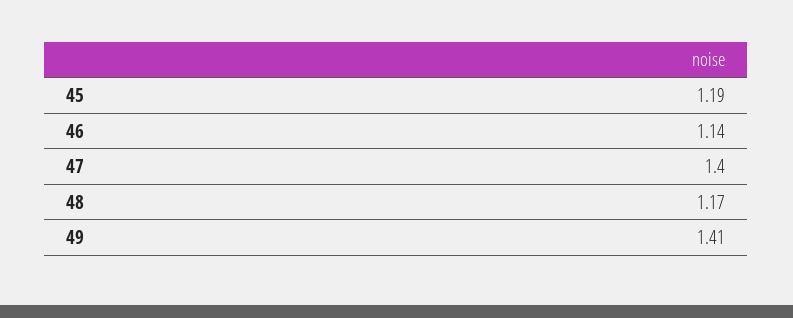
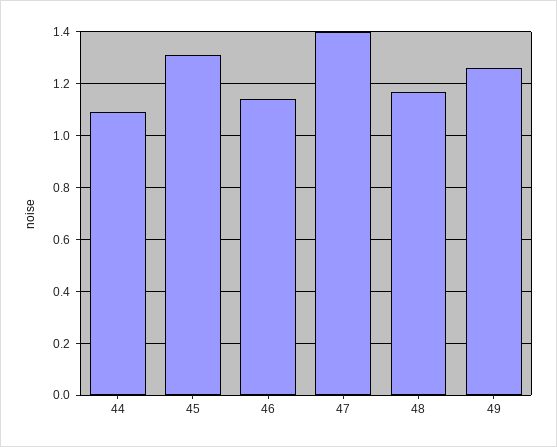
45: 1.19 -> 1.3
49: 1.41 -> 1.25
44: none -> 1.1

